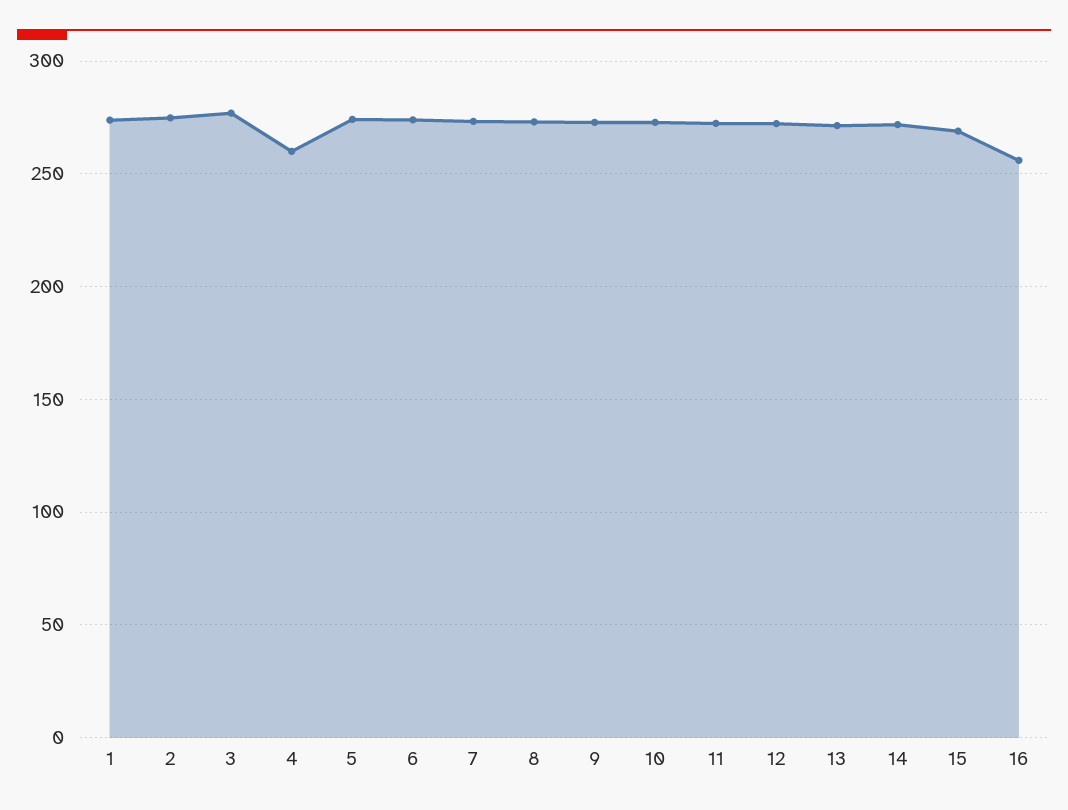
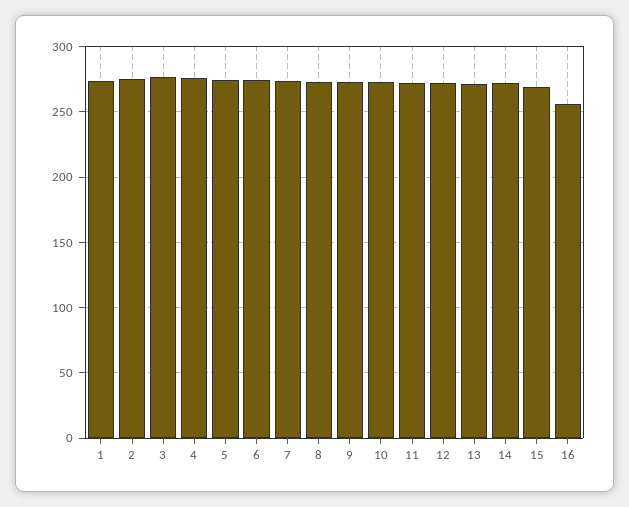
4: 260 -> 275

